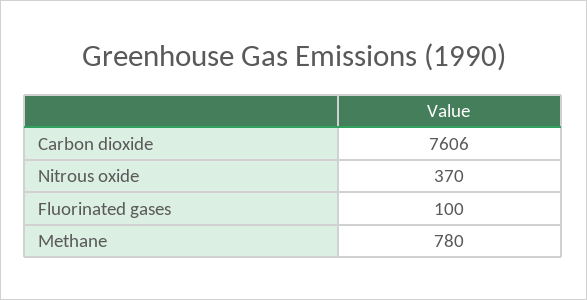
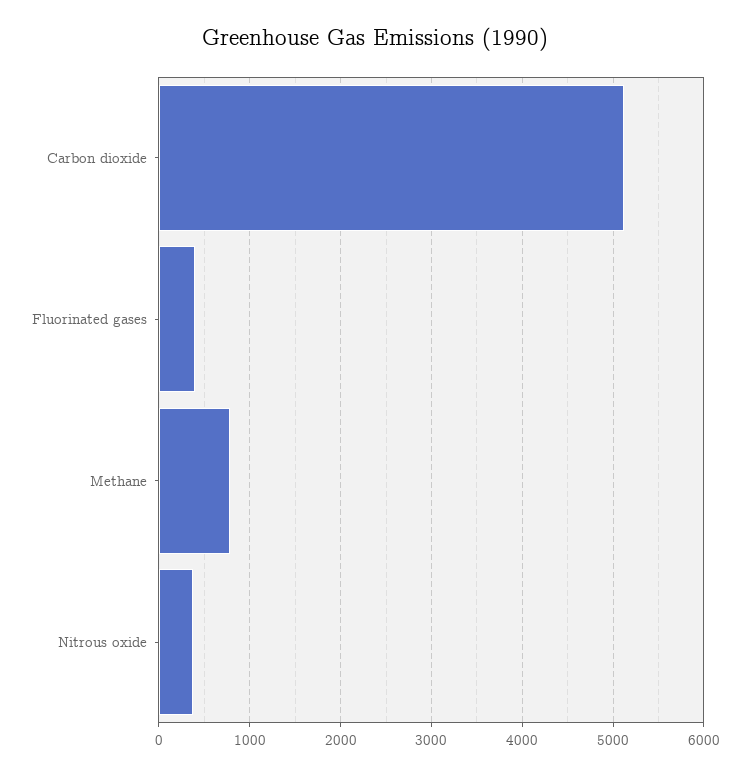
Carbon dioxide: 7606 -> 5100
Fluorinated gases: 100 -> 400

